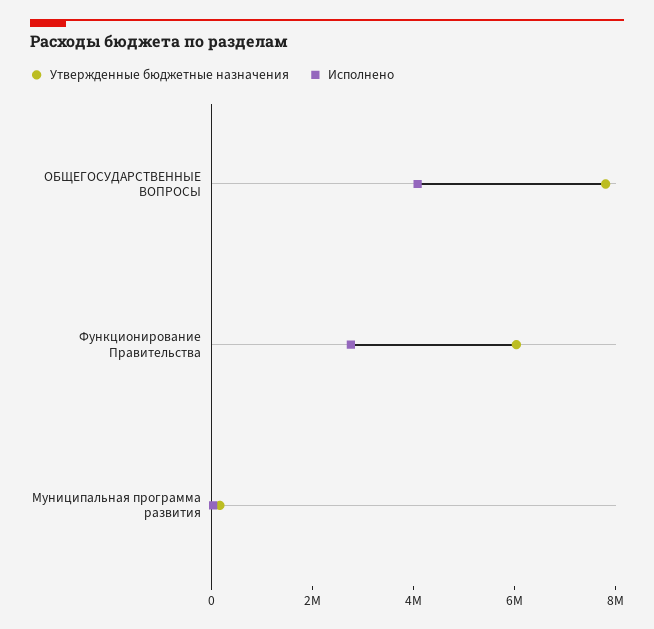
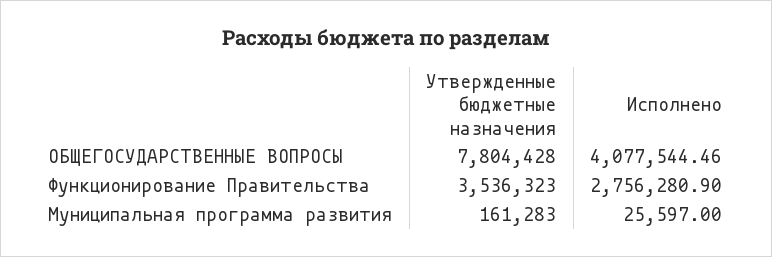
Утвержденные бюджетные назначения, Функционирование Правительства: 6000000 -> 3536323

